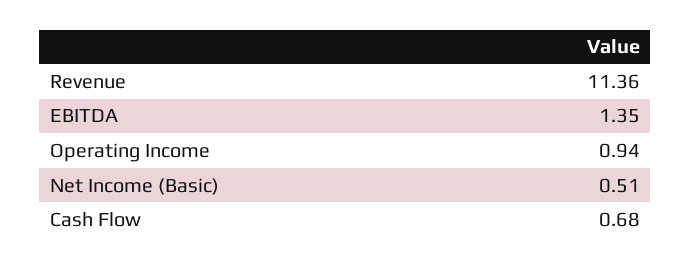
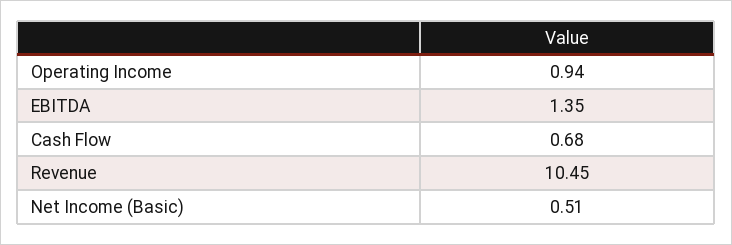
Revenue: 11.36 -> 10.45

